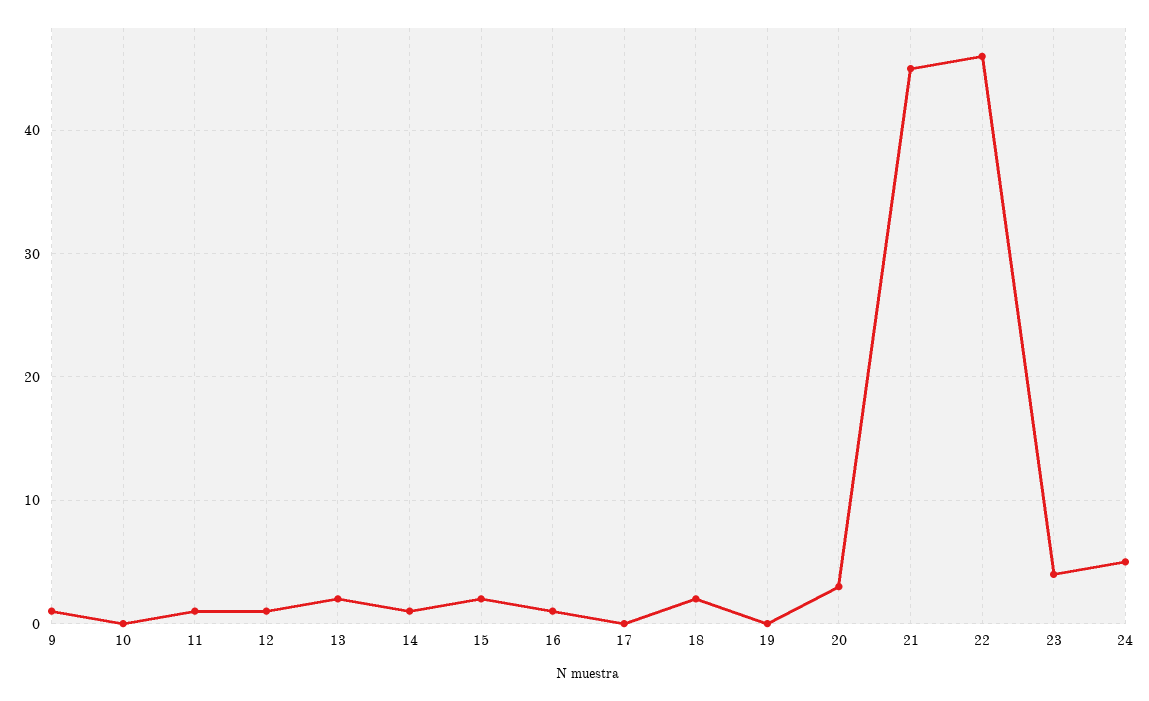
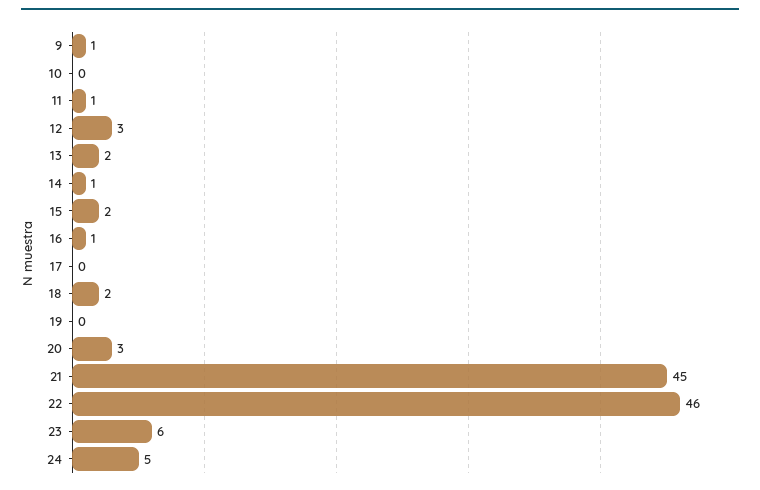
12: 1 -> 3
23: 4 -> 6

